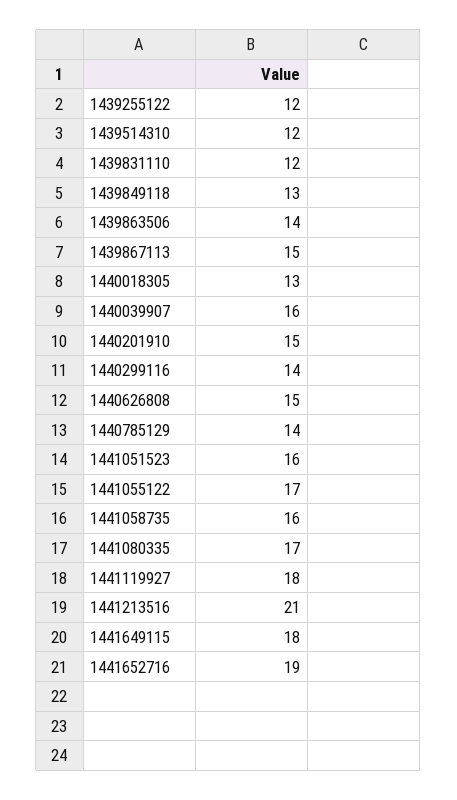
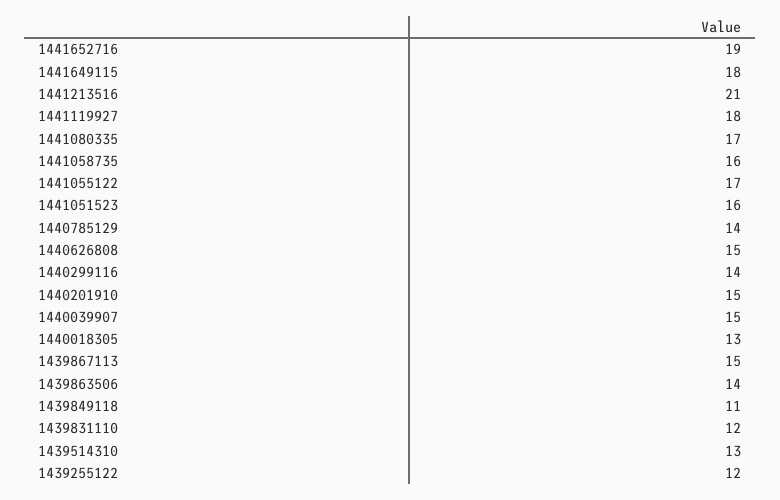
1439514310: 12 -> 13
1439849118: 13 -> 11
1440039907: 16 -> 15

